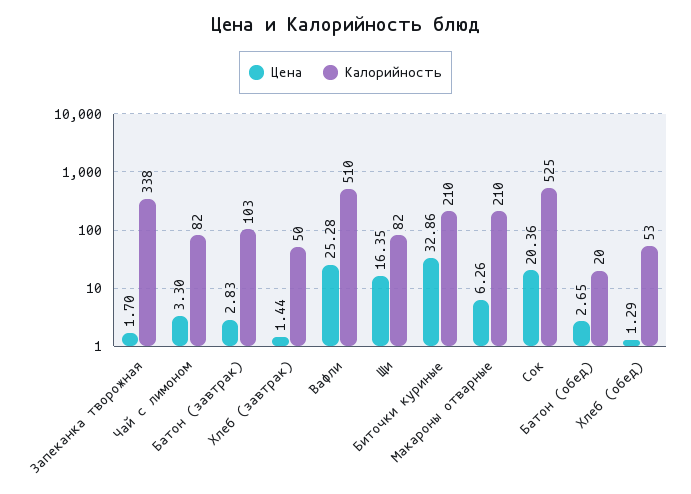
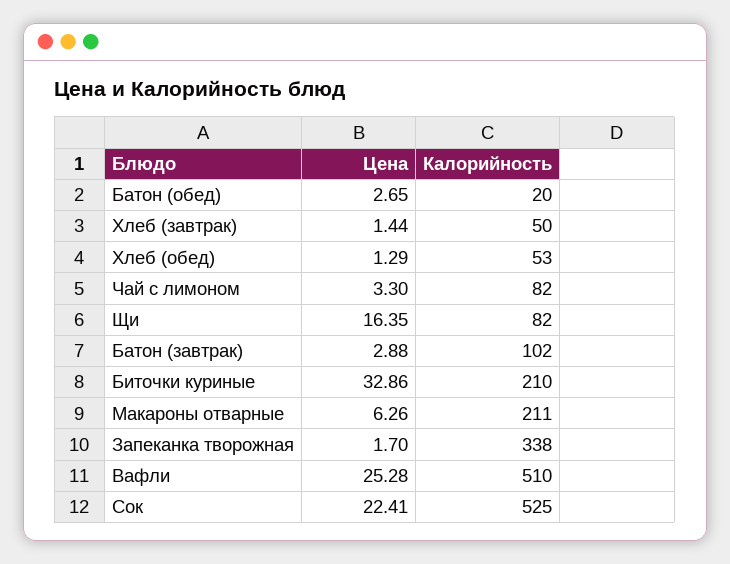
Цена, Батон (завтрак): 2.83 -> 2.88
Калорийность, Батон (завтрак): 103 -> 102
Калорийность, Макароны отварные: 210 -> 211
Цена, Сок: 20.36 -> 22.41

